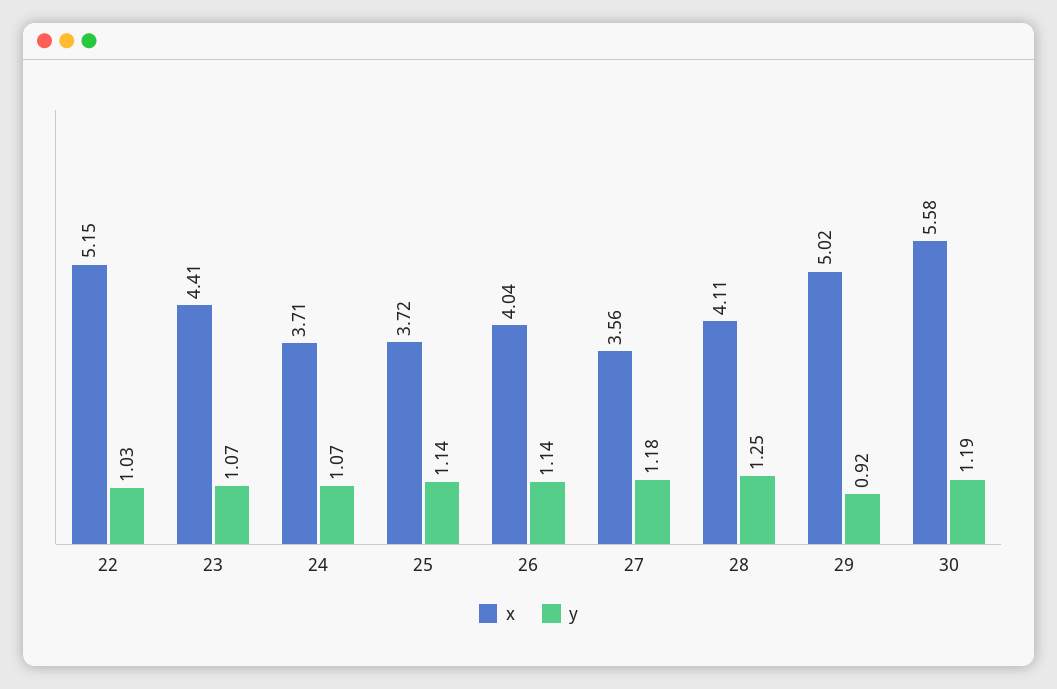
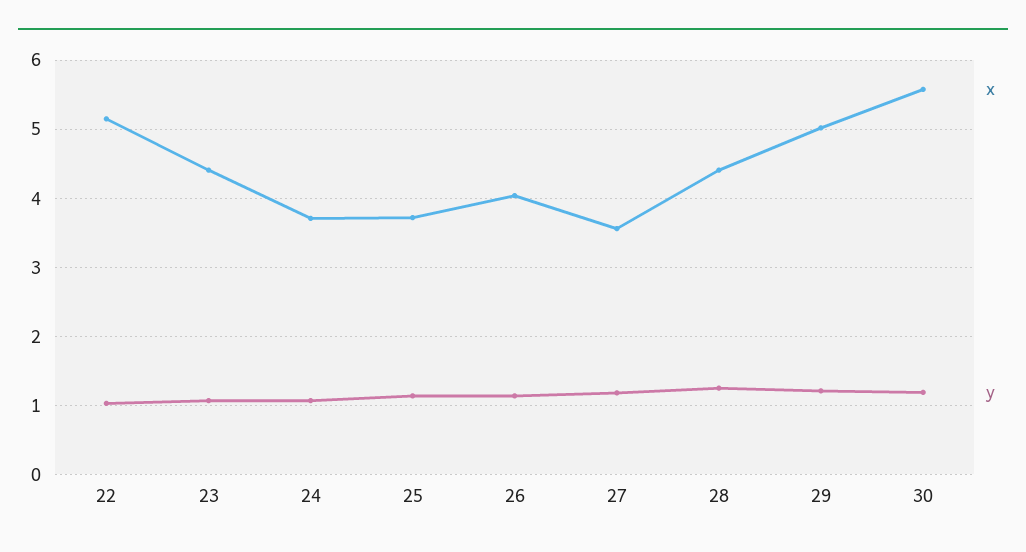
x, 28: 4.11 -> 4.4
y, 29: 0.92 -> 1.2

